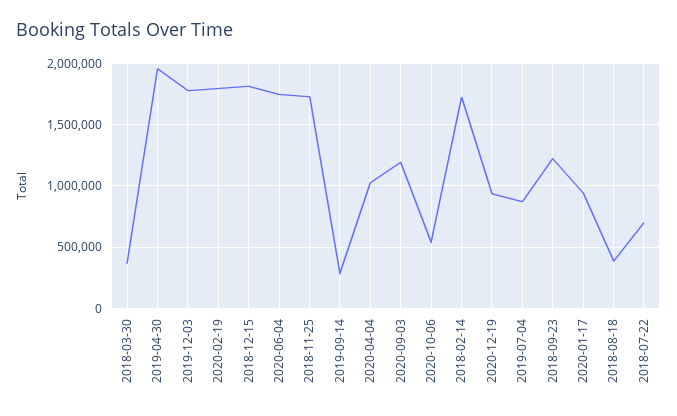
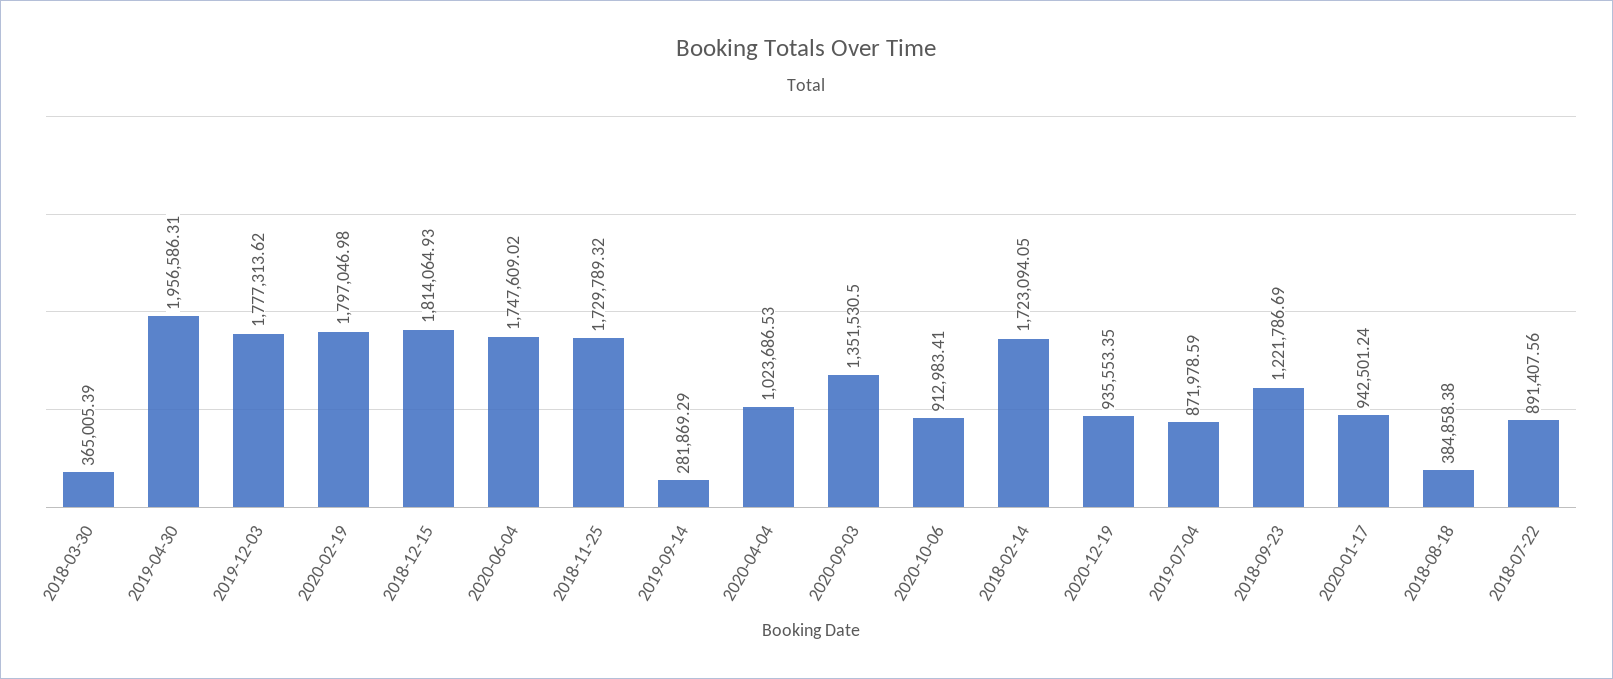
2020-09-03: 1200000 -> 1351530.5
2020-10-06: 550000 -> 912983.41
2018-07-22: 700000 -> 891407.56

